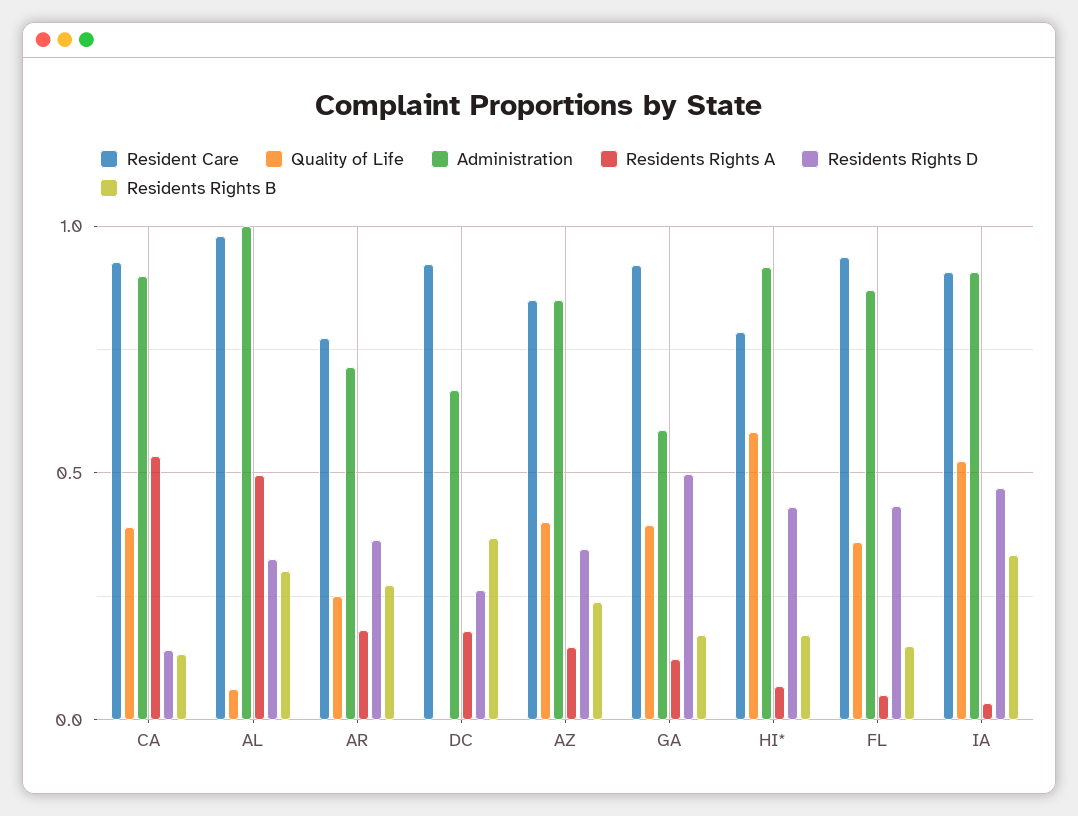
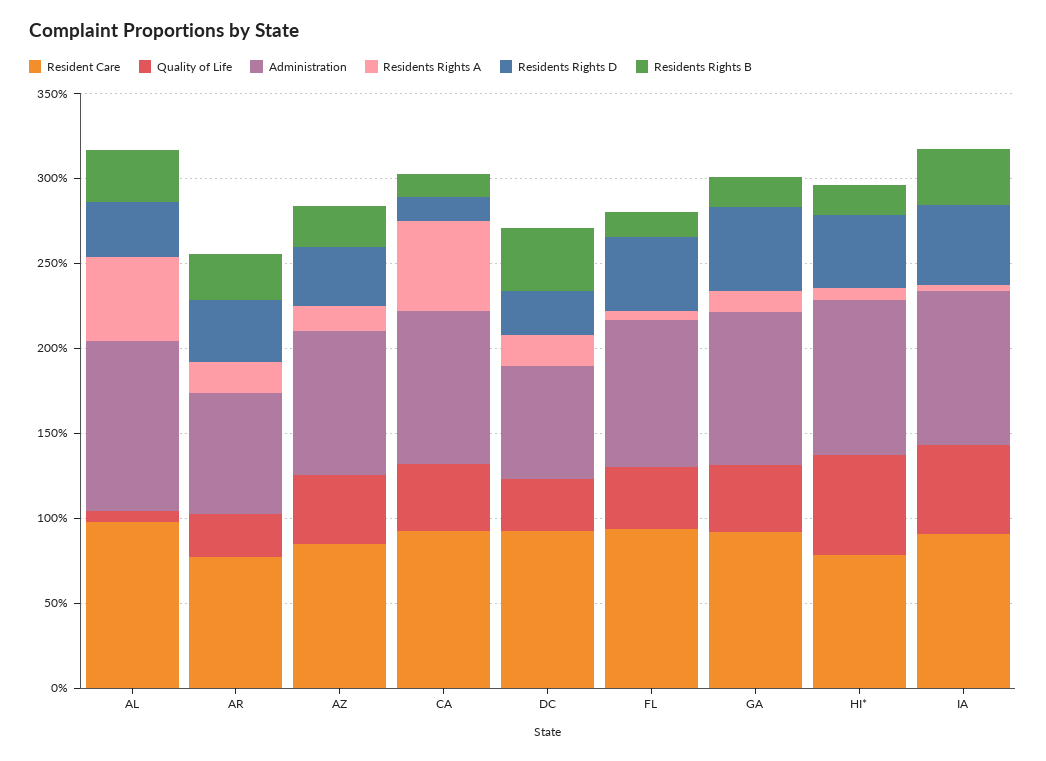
Quality of Life, DC: 0 -> 0.3
Administration, GA: 0.6 -> 0.9

